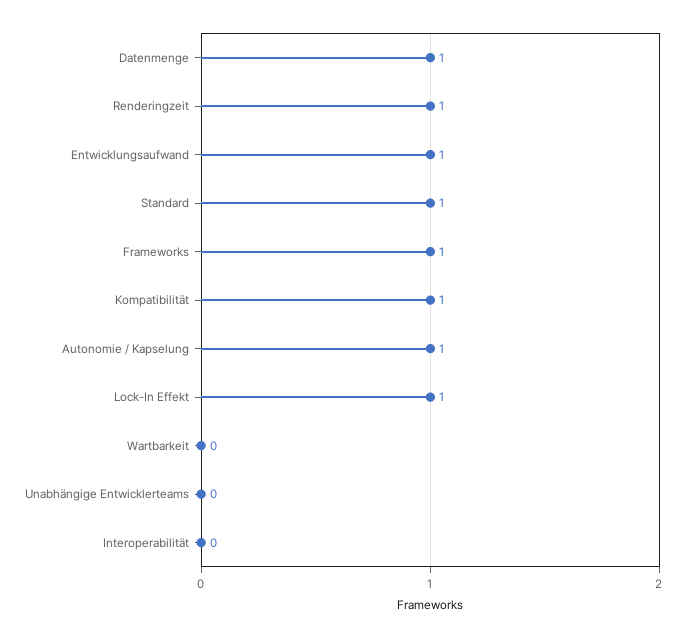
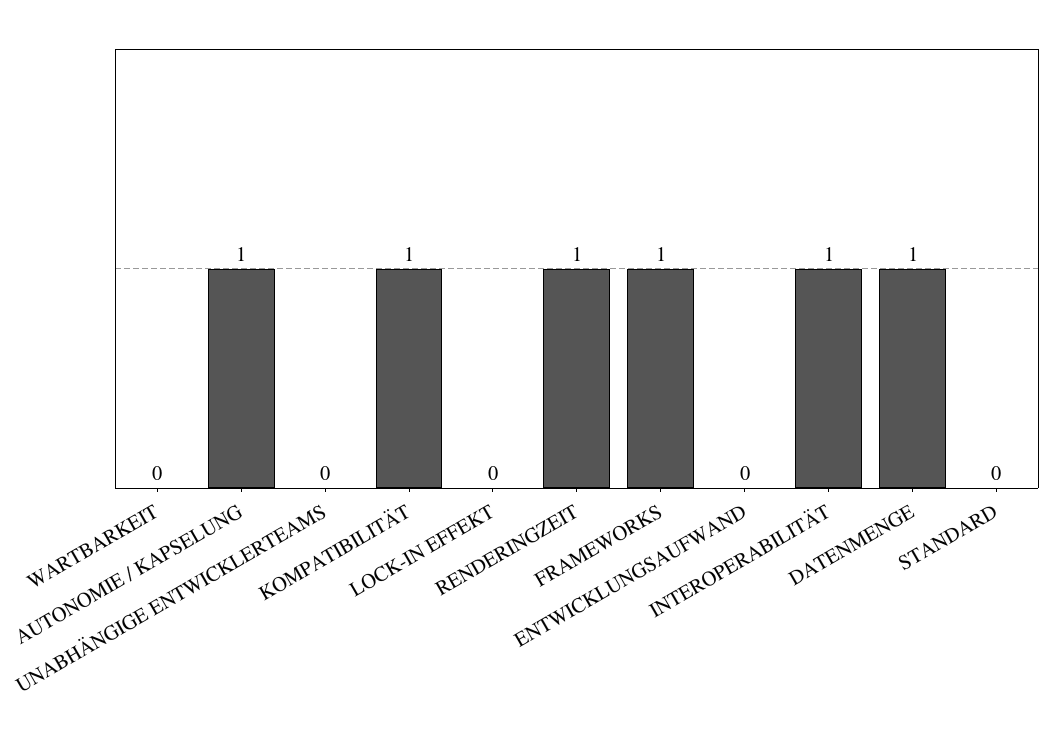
Entwicklungsaufwand: 1 -> 0
Standard: 1 -> 0
Lock-In Effekt: 1 -> 0
Interoperabilität: 0 -> 1

